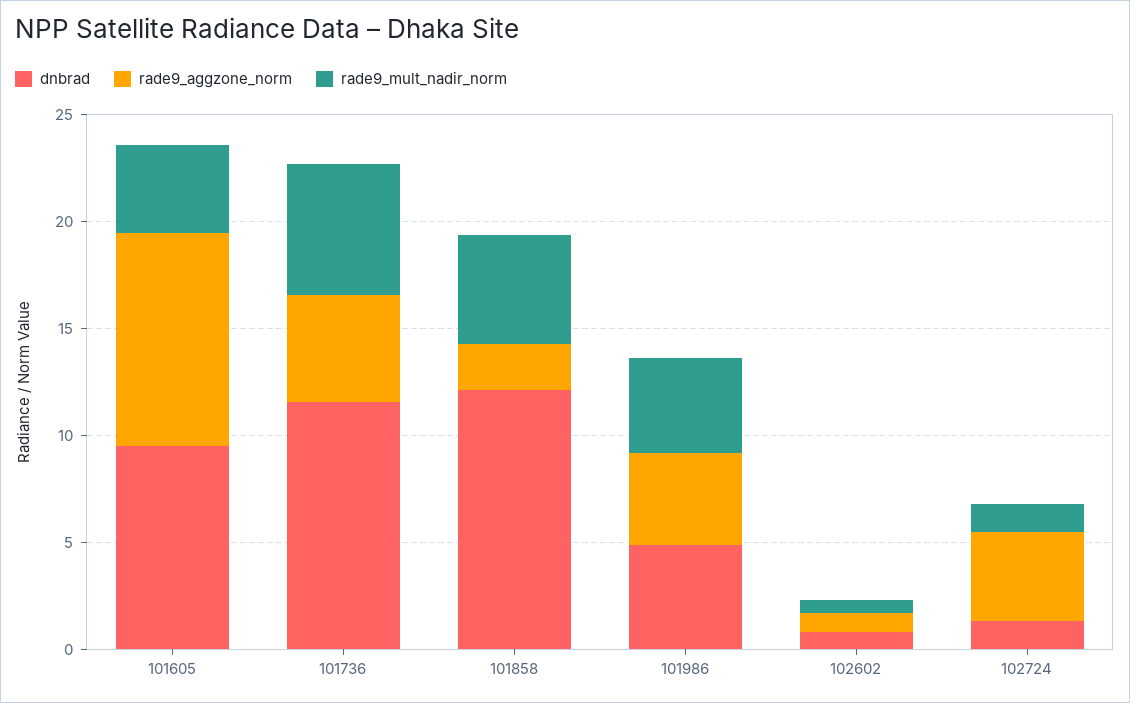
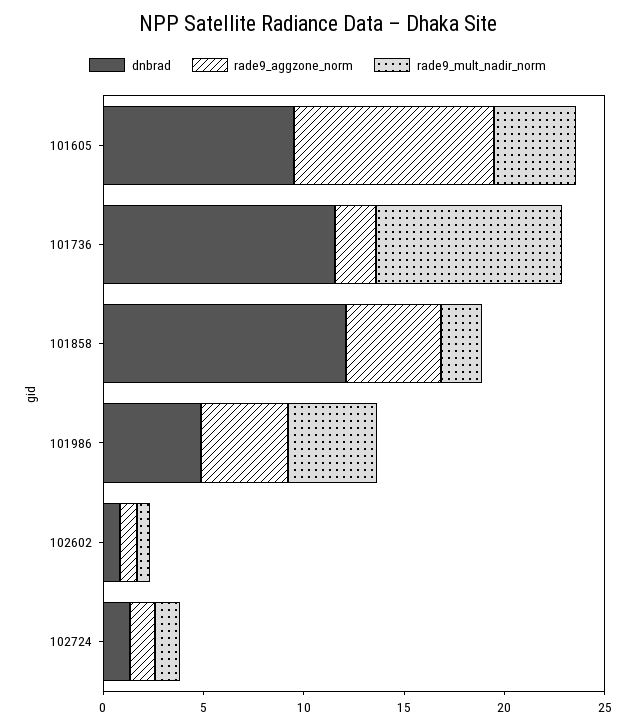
rade9_aggzone_norm, 101736: 5 -> 2
rade9_mult_nadir_norm, 101736: 6 -> 9
rade9_aggzone_norm, 101858: 2 -> 5
rade9_mult_nadir_norm, 101858: 5 -> 2
rade9_aggzone_norm, 102724: 4 -> 1

